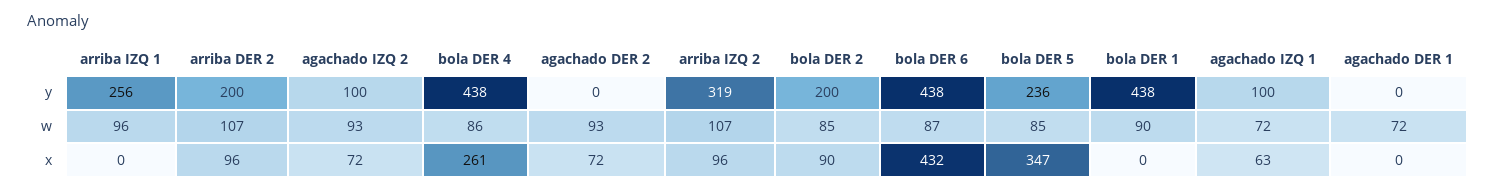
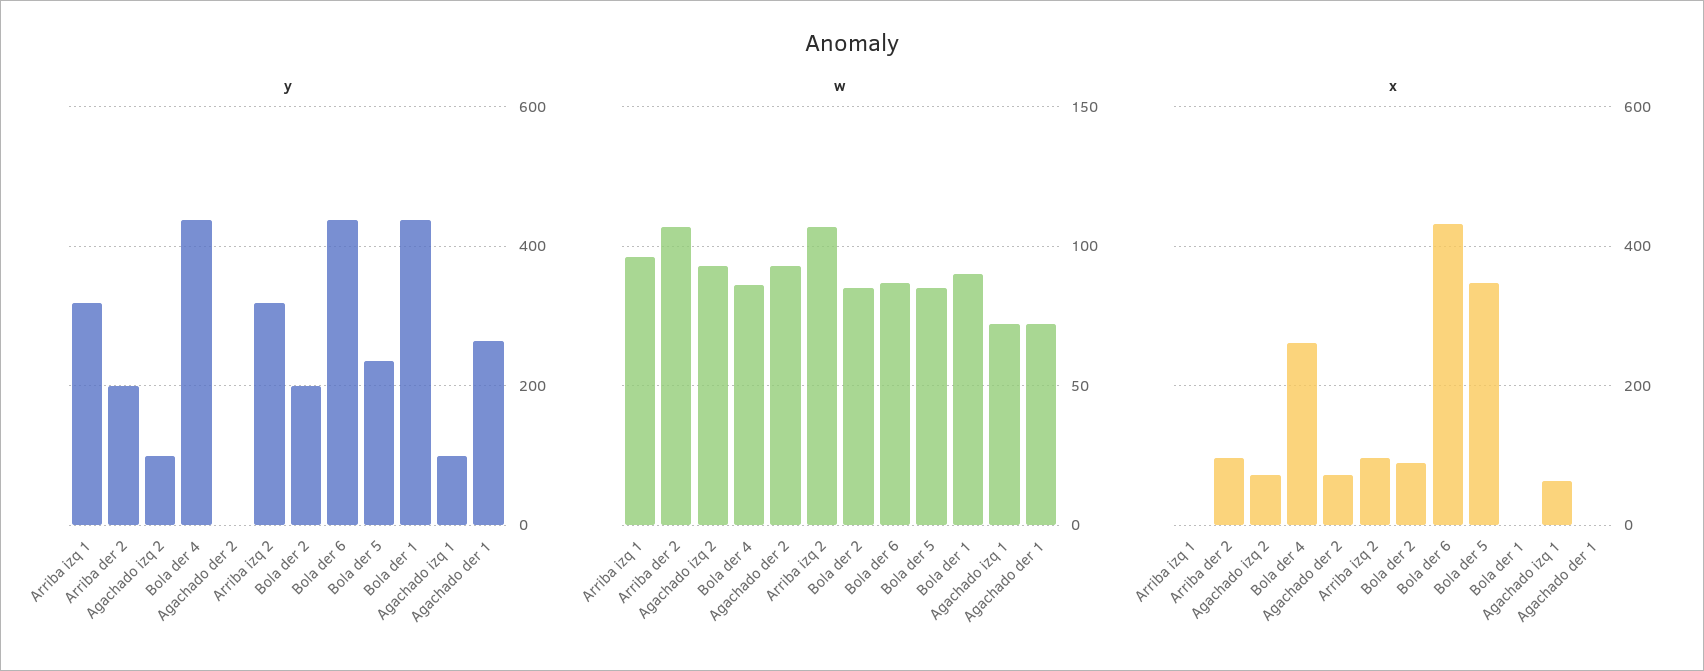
y, arriba IZQ 1: 256 -> 320
y, agachado DER 1: 0 -> 260

